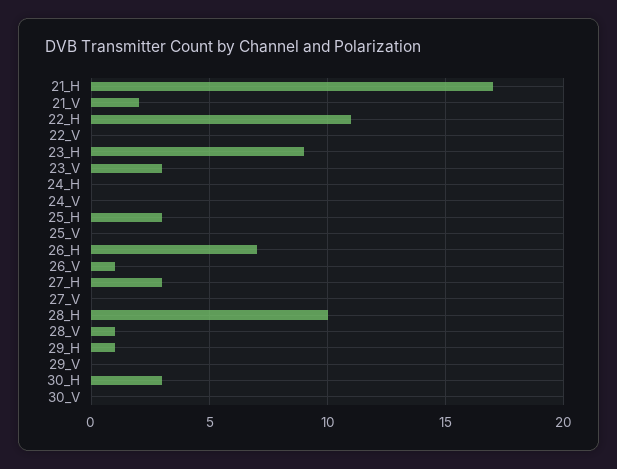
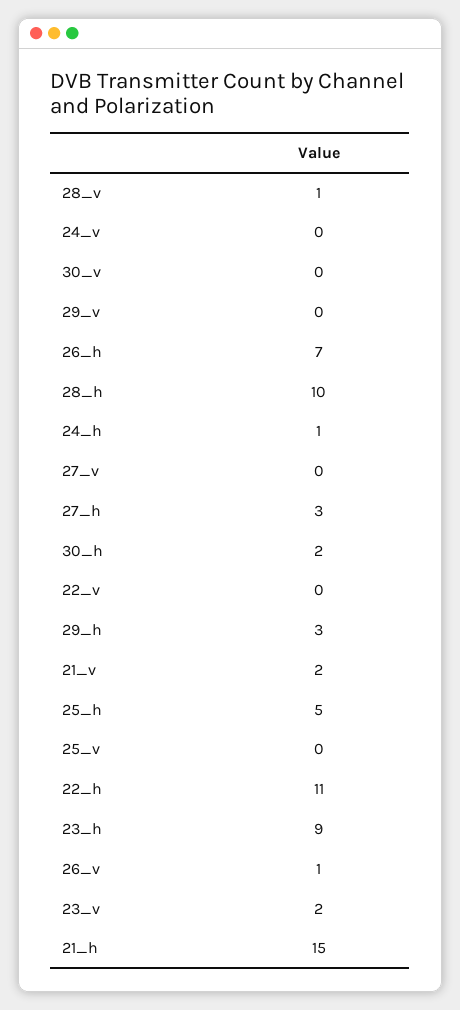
21_H: 17 -> 15
23_V: 3 -> 2
24_H: 0 -> 1
25_H: 3 -> 5
29_H: 1 -> 3
30_H: 3 -> 2

